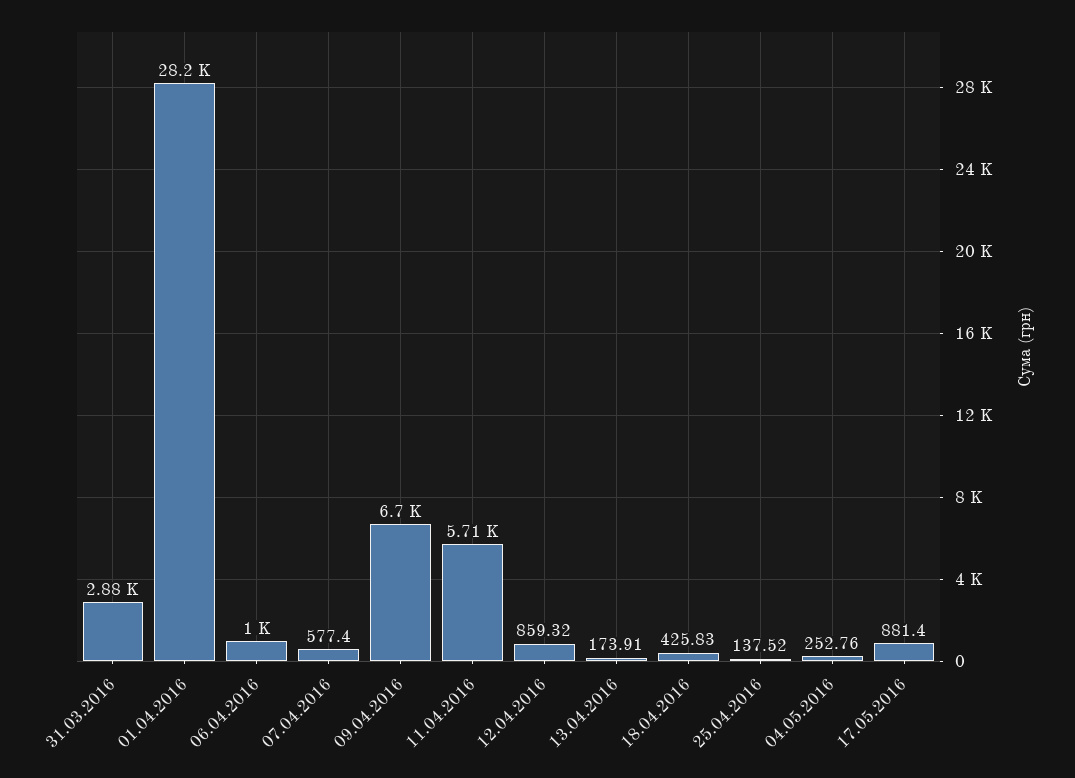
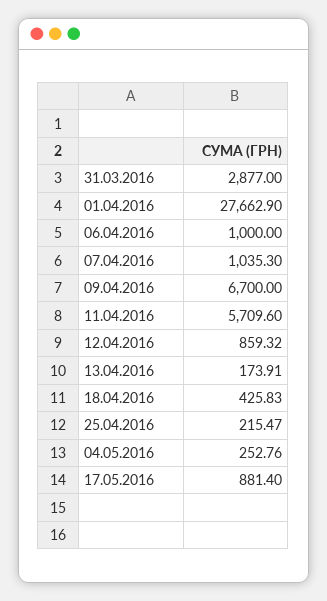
01.04.2016: 28200 -> 27662.9
07.04.2016: 577.4 -> 1035.3
25.04.2016: 137.52 -> 215.47

